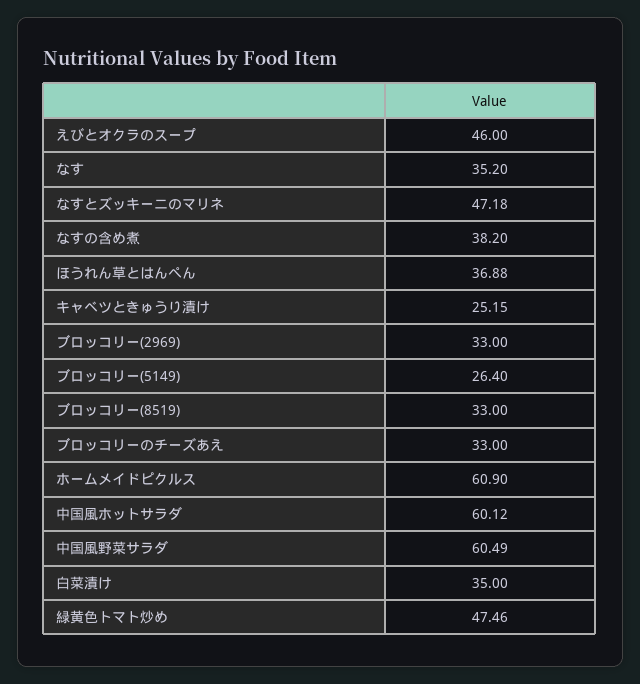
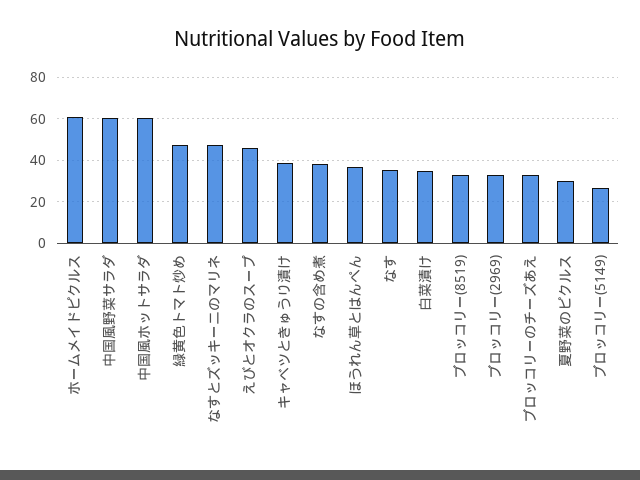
キャベツときゅうり漬け: 25.15 -> 40
夏野菜のピクルス: none -> 30

